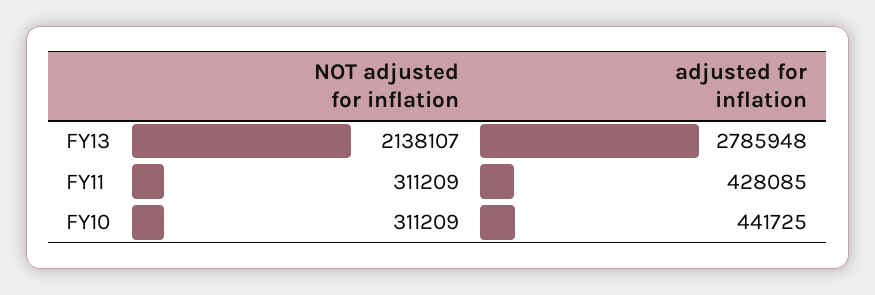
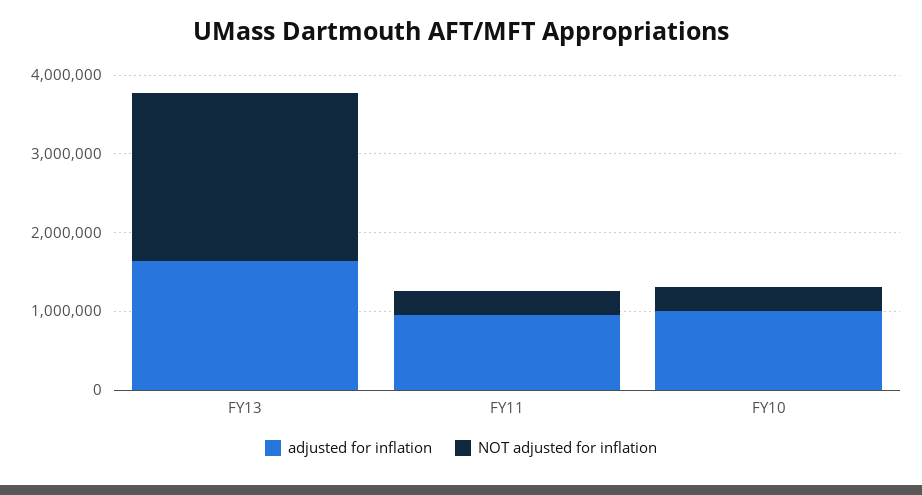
adjusted for inflation, FY13: 2785948 -> 1600000
adjusted for inflation, FY11: 428085 -> 1000000
adjusted for inflation, FY10: 441725 -> 1000000

